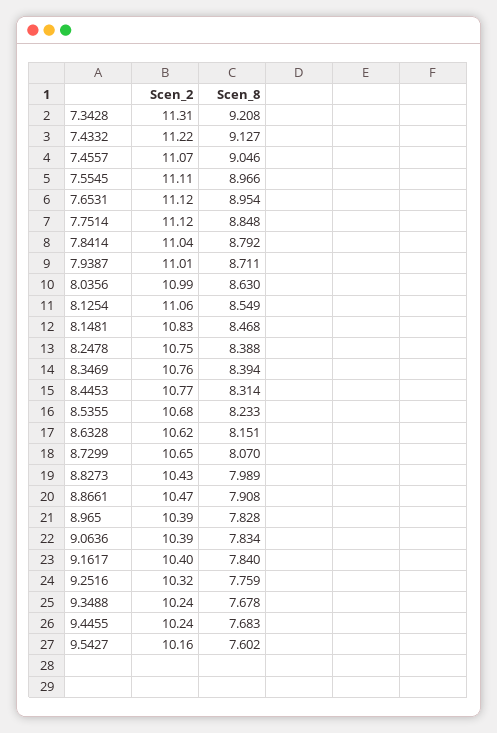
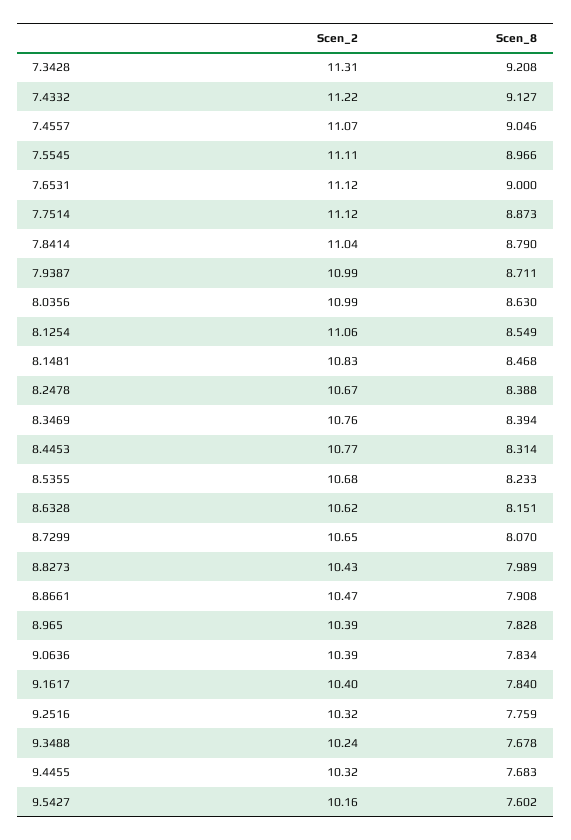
Scen_8, 7.6531: 8.954 -> 9
Scen_8, 7.7514: 8.848 -> 8.873
Scen_8, 7.8414: 8.792 -> 8.79
Scen_2, 7.9387: 11.01 -> 10.99
Scen_2, 8.2478: 10.75 -> 10.67
Scen_2, 9.4455: 10.24 -> 10.32

